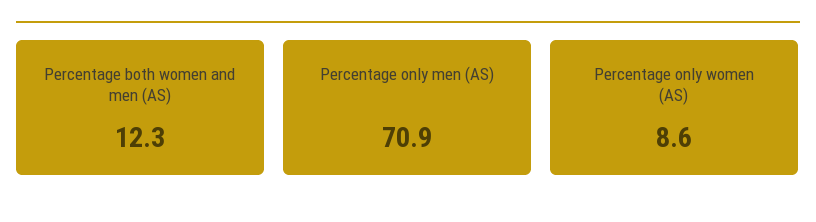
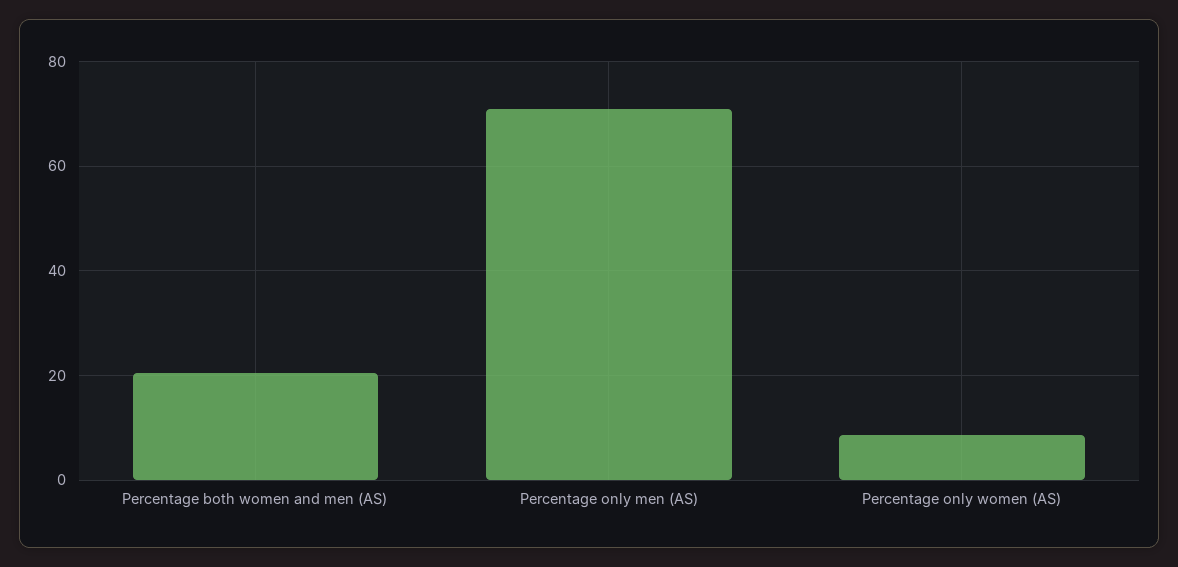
Percentage both women and men (AS): 12.3 -> 20

